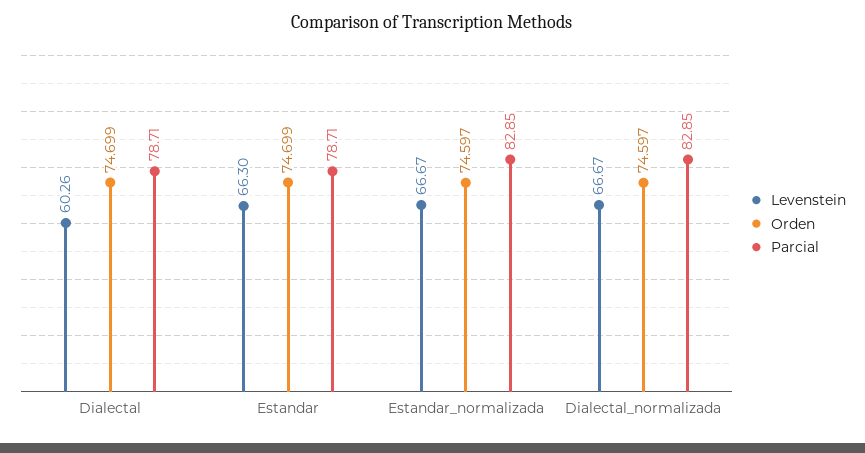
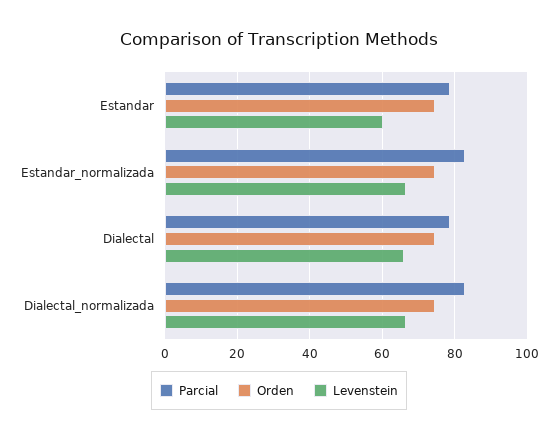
Levenstein, Dialectal: 60.26 -> 66
Levenstein, Estandar: 66.3 -> 60

